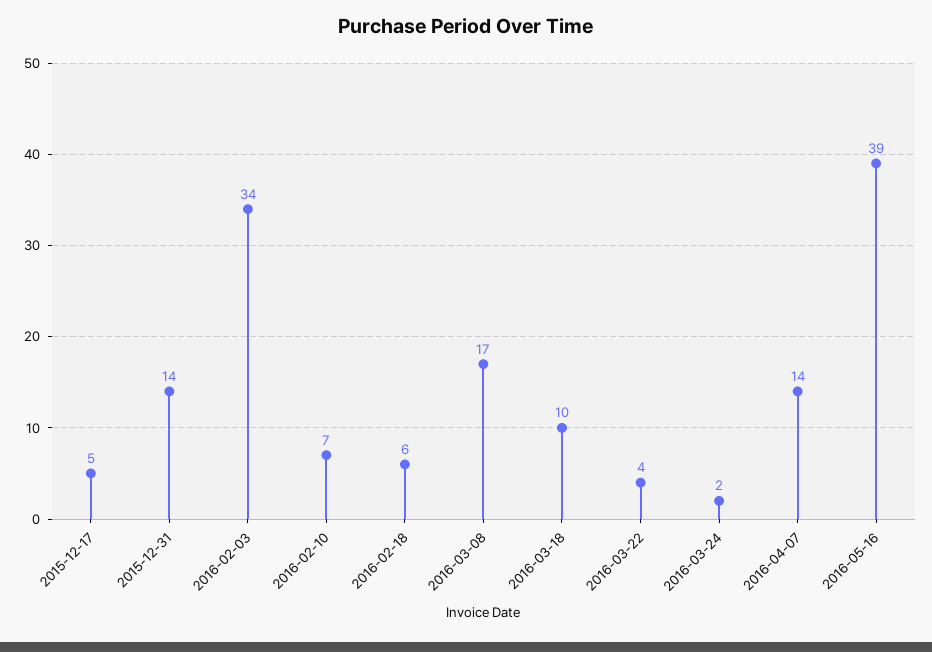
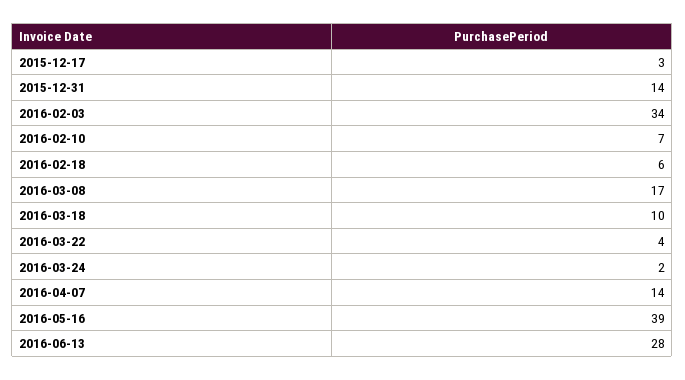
2015-12-17: 5 -> 3
2016-06-13: none -> 28

